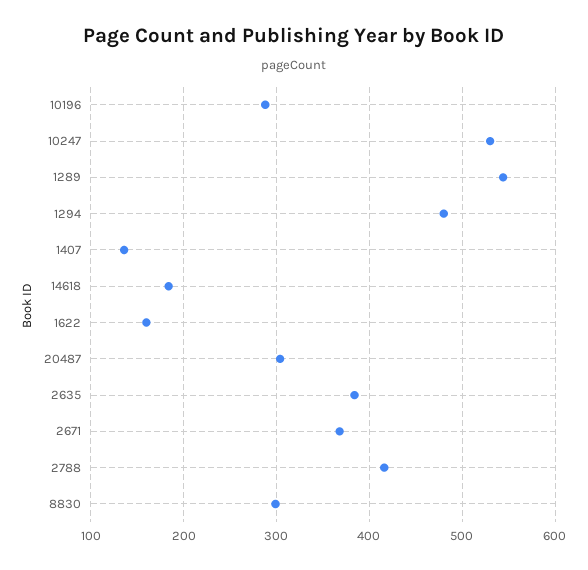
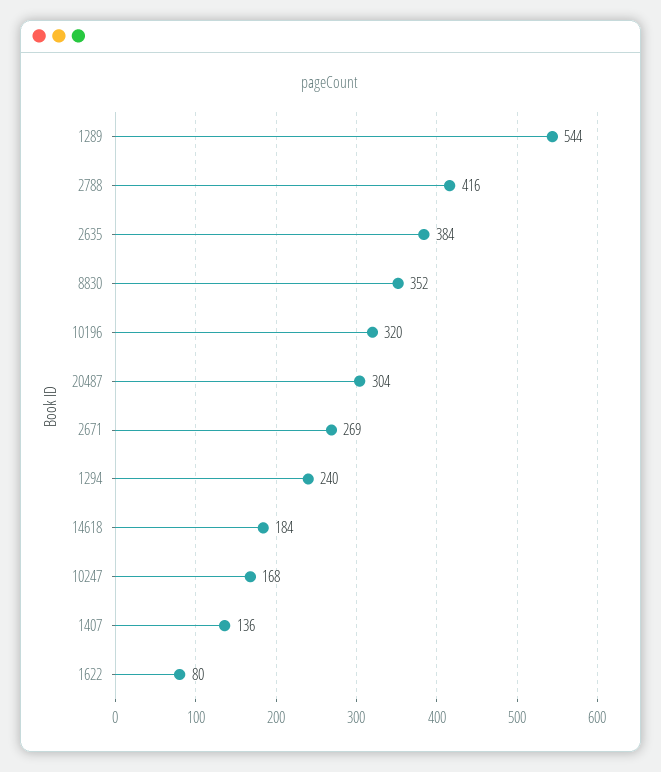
10196: 290 -> 320
10247: 530 -> 168
1294: 480 -> 240
1622: 160 -> 80
2671: 370 -> 269
8830: 300 -> 352

